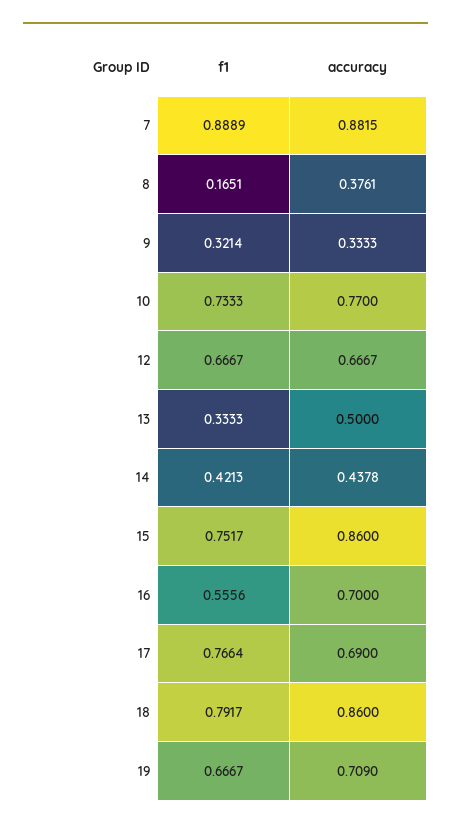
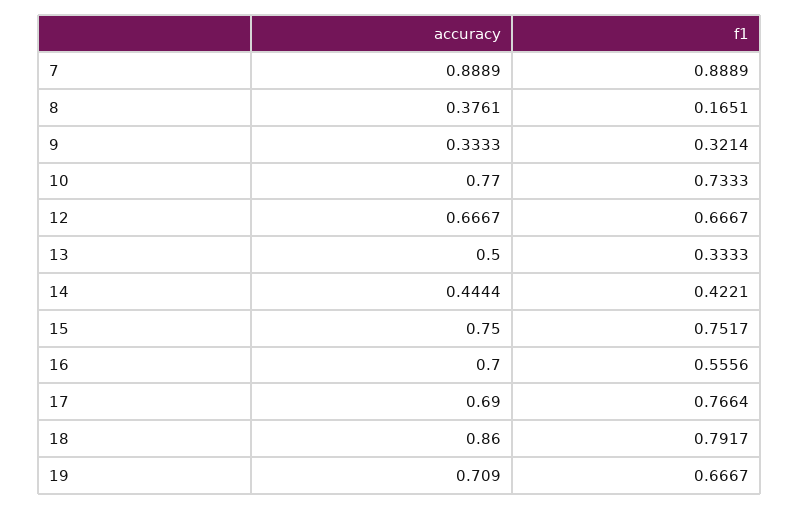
accuracy, 7: 0.8815 -> 0.8889
f1, 14: 0.4213 -> 0.4221
accuracy, 14: 0.4378 -> 0.4444
accuracy, 15: 0.86 -> 0.75

